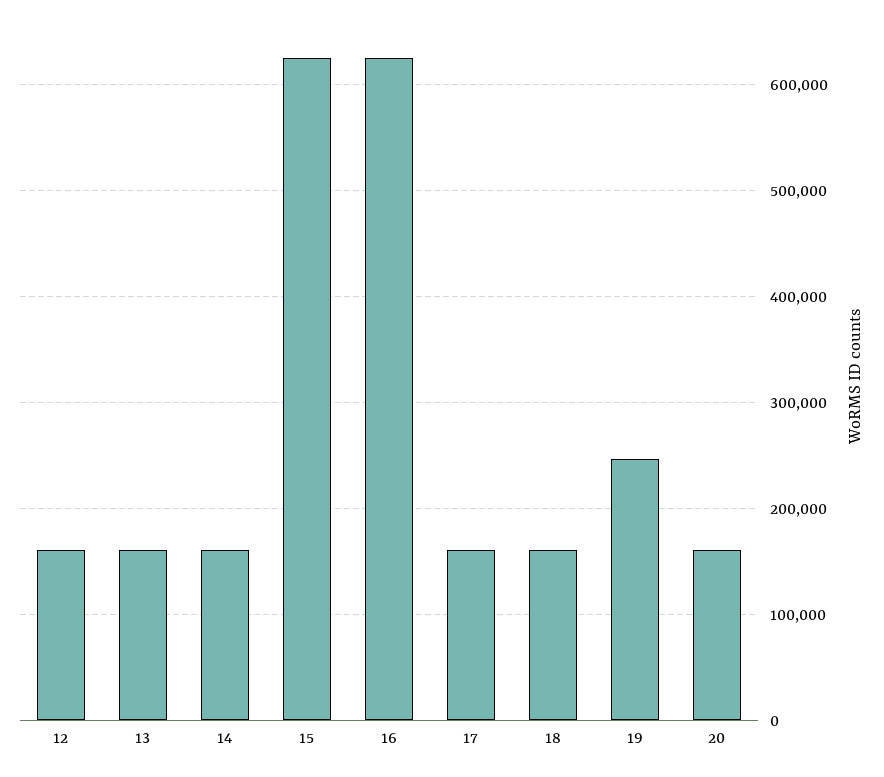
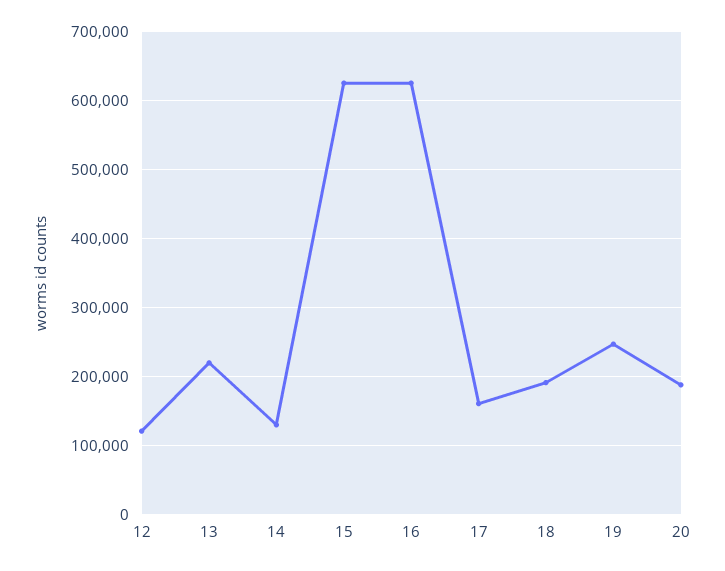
12: 160000 -> 120000
13: 160000 -> 220000
14: 160000 -> 130000
18: 160000 -> 190000
20: 160000 -> 190000

